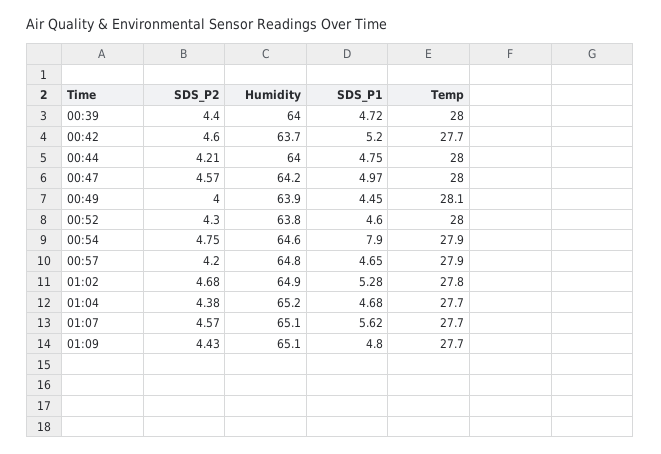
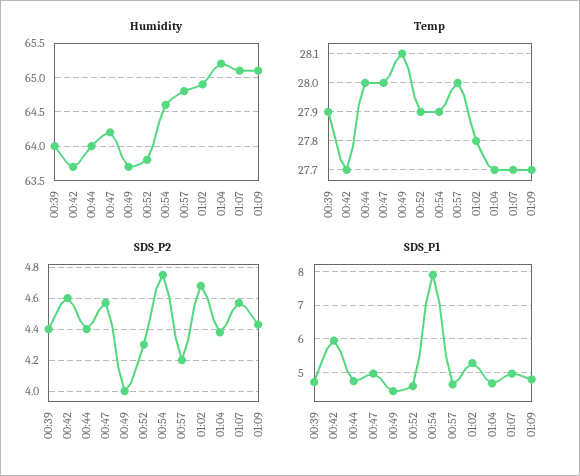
Temp, 00:39: 28 -> 27.9
SDS_P1, 00:42: 5.2 -> 6
SDS_P2, 00:44: 4.21 -> 4.4
Humidity, 00:49: 63.9 -> 63.7
Temp, 00:52: 28 -> 27.9
Temp, 00:57: 27.9 -> 28
SDS_P1, 01:07: 5.62 -> 5

